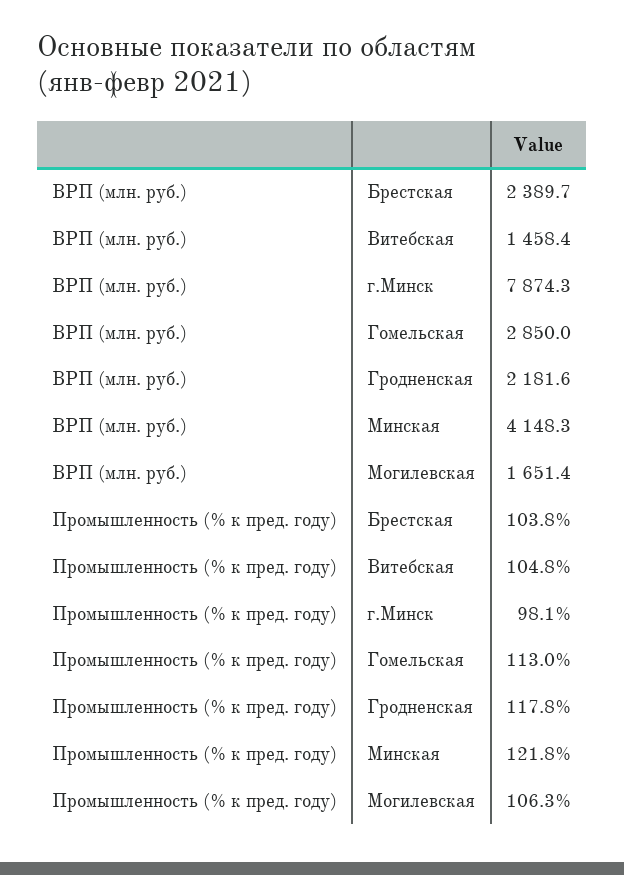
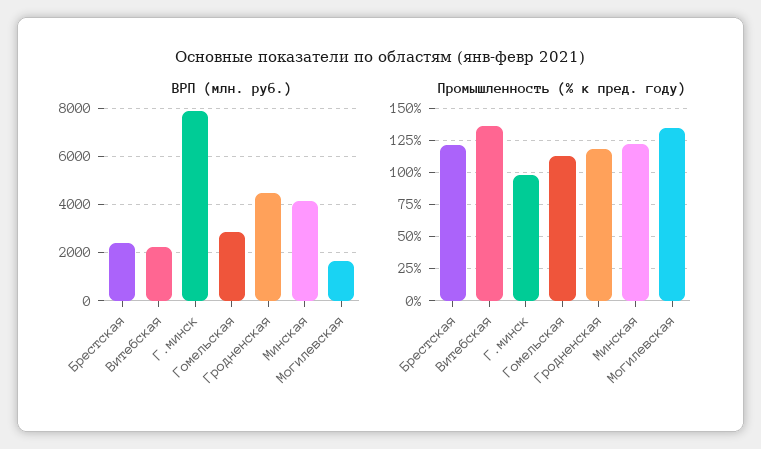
ВРП (млн. руб.), Витебская: 1458.4 -> 2250
ВРП (млн. руб.), Гродненская: 2181.6 -> 4500
Промышленность (% к пред. году), Брестская: 103.8 -> 120
Промышленность (% к пред. году), Витебская: 104.8 -> 135
Промышленность (% к пред. году), Могилевская: 106.3 -> 135

